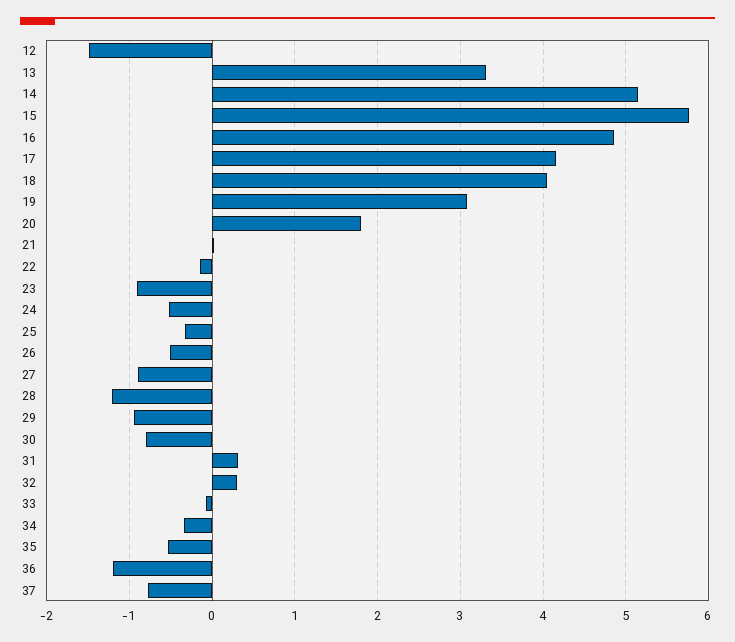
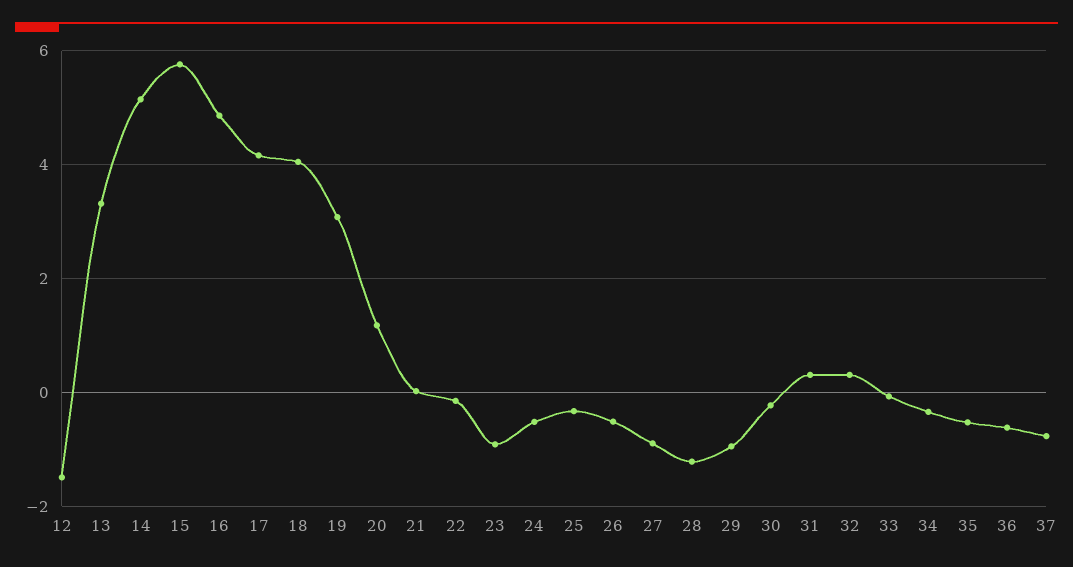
20: 1.8 -> 1.2
30: -0.8 -> -0.2
36: -1.2 -> -0.6

